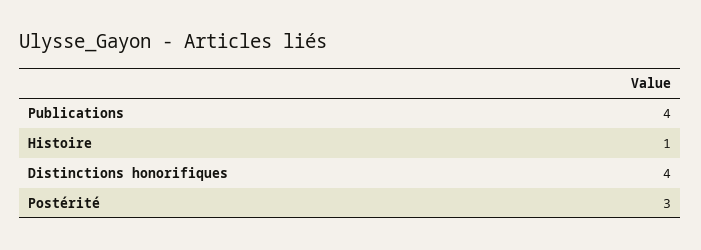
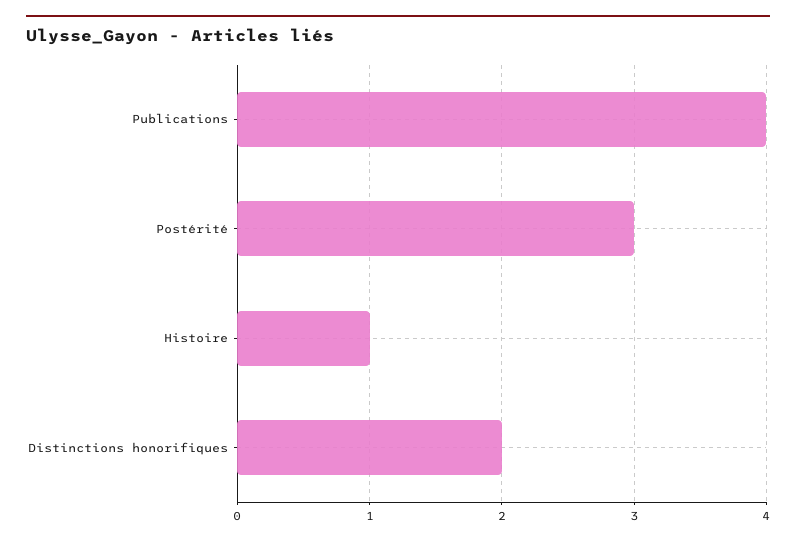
Distinctions honorifiques: 4 -> 2

